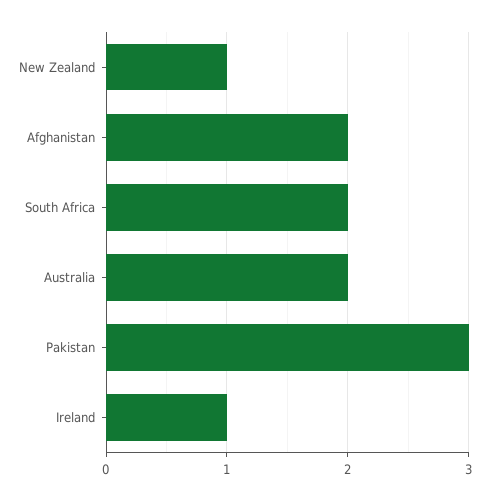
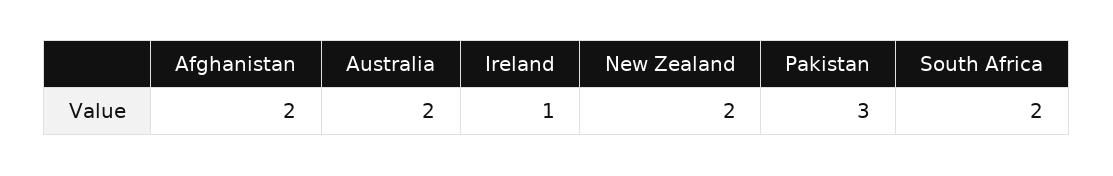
New Zealand: 1 -> 2

